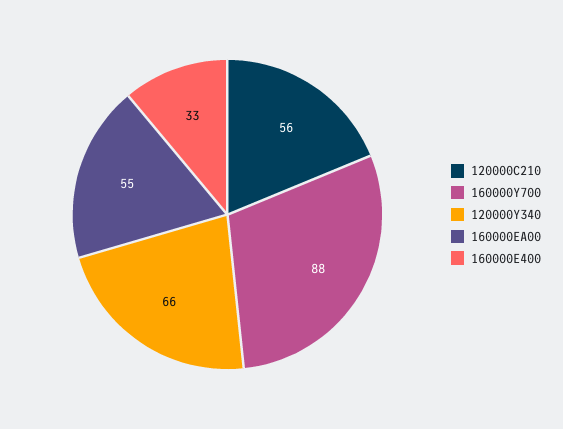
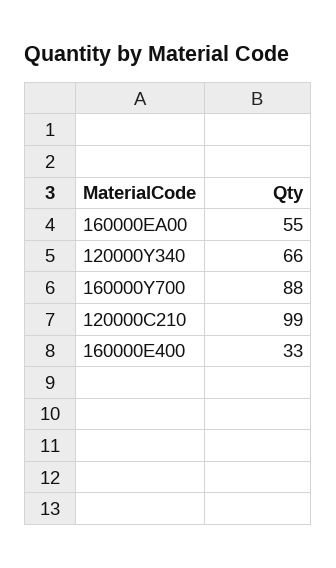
120000C210: 56 -> 99

